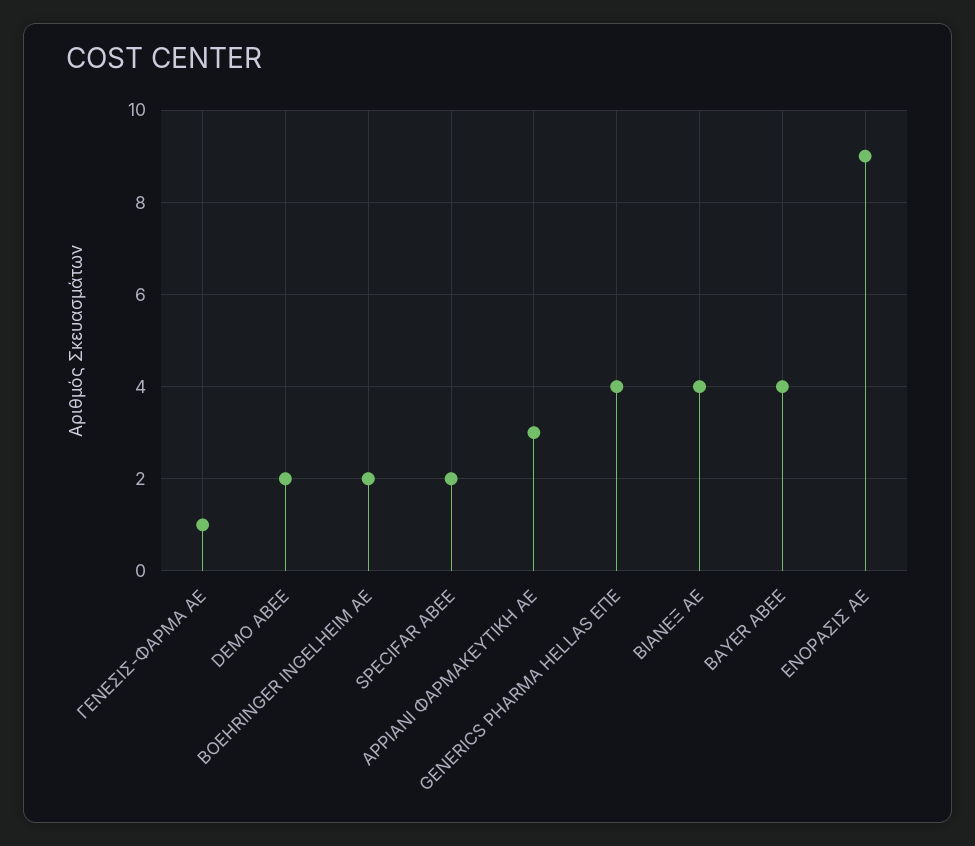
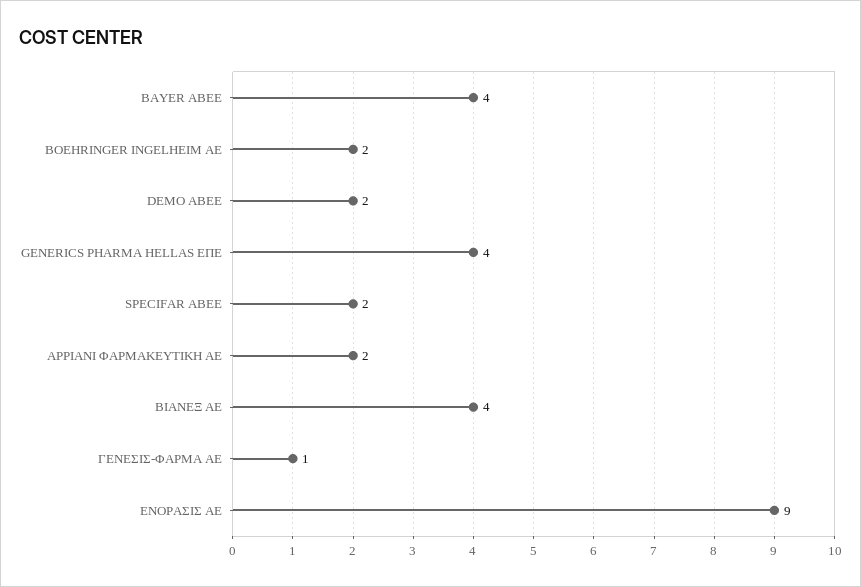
ΑΡΡΙΑΝΙ ΦΑΡΜΑΚΕΥΤΙΚΗ ΑΕ: 3 -> 2

